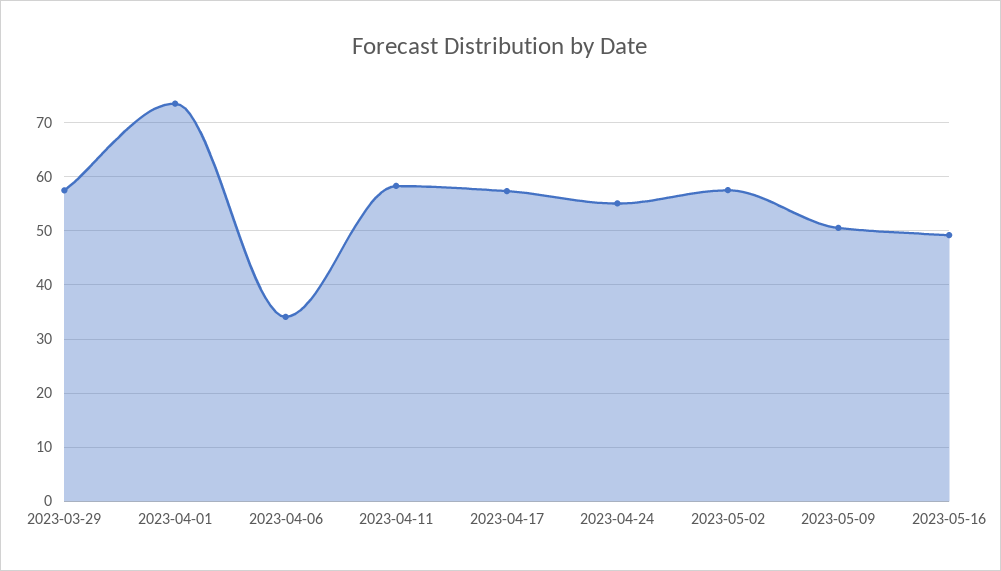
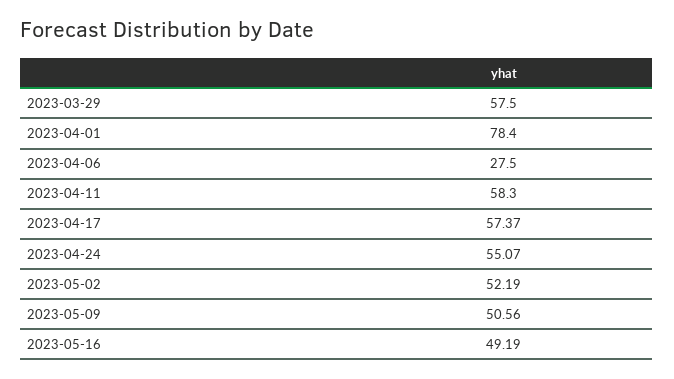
2023-04-01: 74 -> 78.4
2023-04-06: 34 -> 27.5
2023-05-02: 58 -> 52.19

